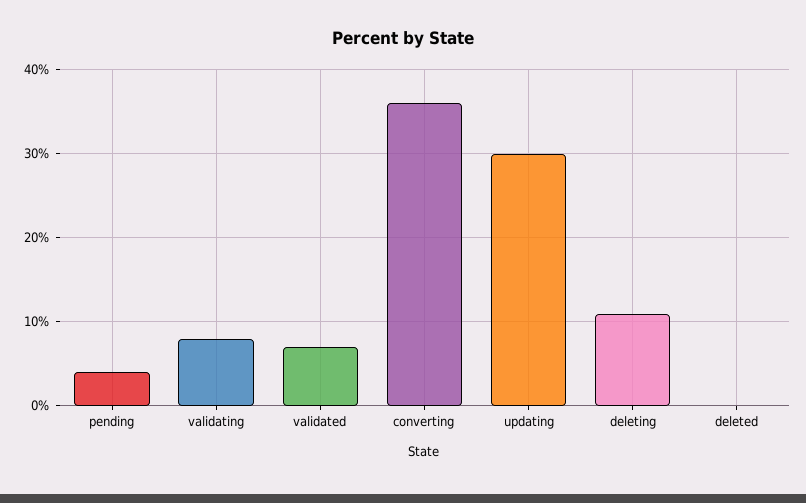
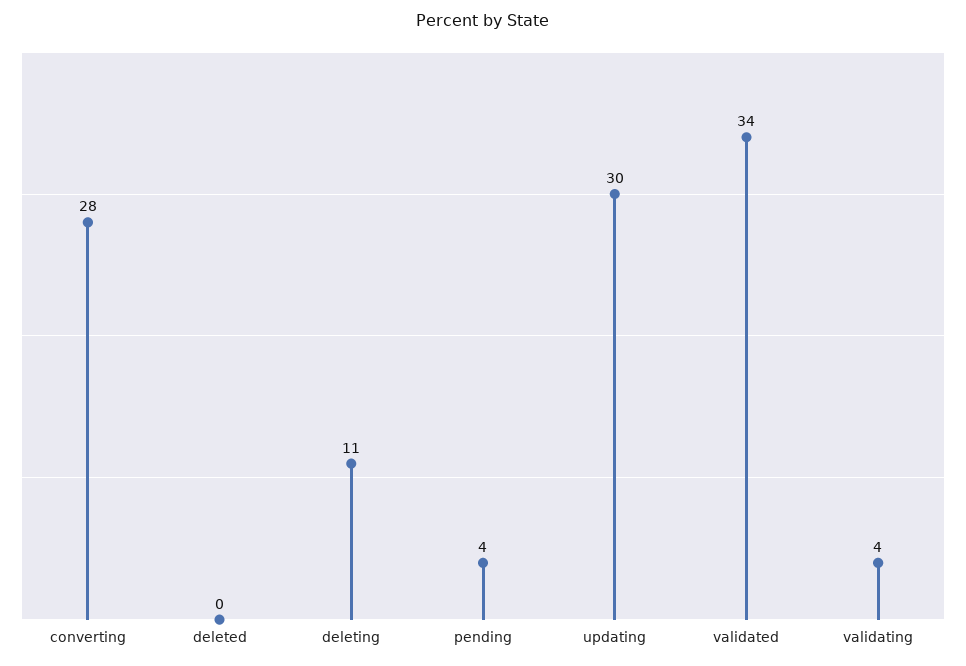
validating: 8 -> 4
validated: 7 -> 34
converting: 36 -> 28

